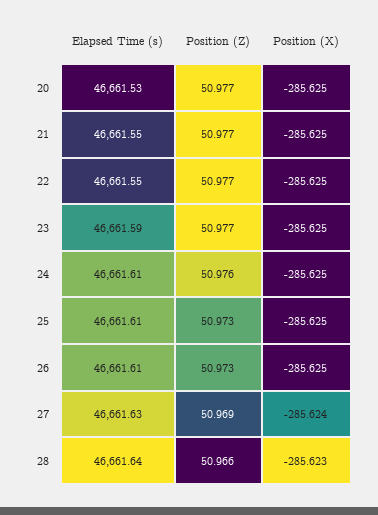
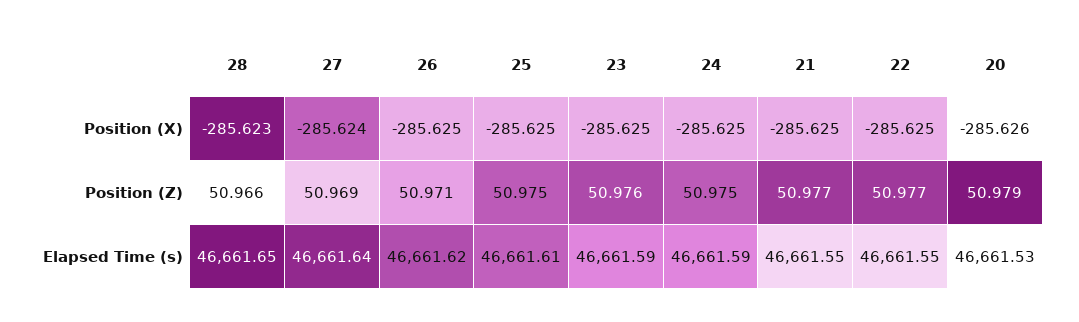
Position (Z), 20: 50.977 -> 50.979
Position (X), 20: -285.625 -> -285.626
Position (Z), 23: 50.977 -> 50.976
Elapsed Time (s), 24: 46661.61 -> 46661.59
Position (Z), 24: 50.976 -> 50.975
Position (Z), 25: 50.973 -> 50.975
Elapsed Time (s), 26: 46661.61 -> 46661.62
Position (Z), 26: 50.973 -> 50.971
Elapsed Time (s), 27: 46661.63 -> 46661.64
Elapsed Time (s), 28: 46661.64 -> 46661.65

